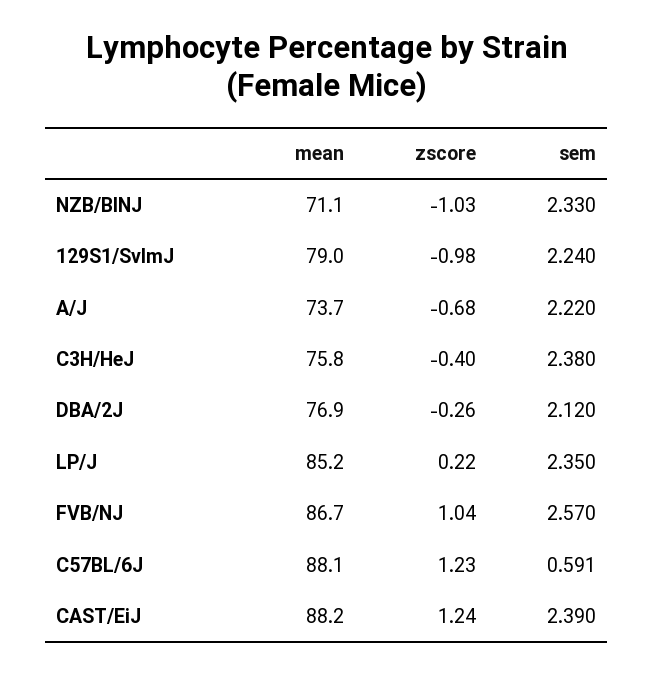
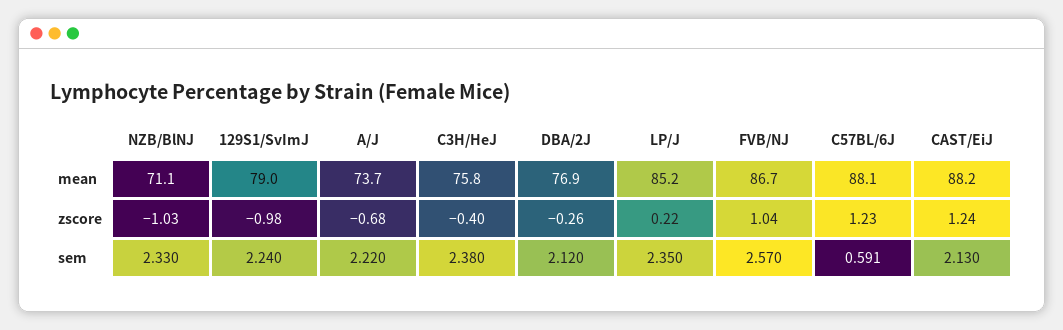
sem, CAST/EiJ: 2.39 -> 2.13

